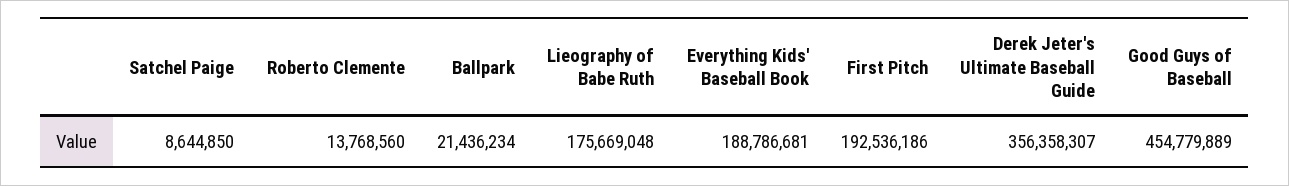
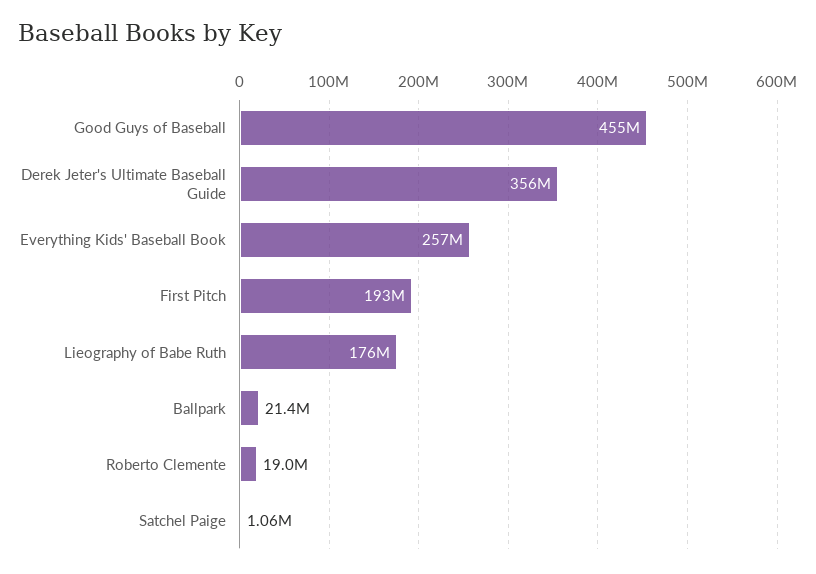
Satchel Paige: 8644850 -> 1060000
Roberto Clemente: 13768560 -> 19000000
Everything Kids' Baseball Book: 188786681 -> 257000000

